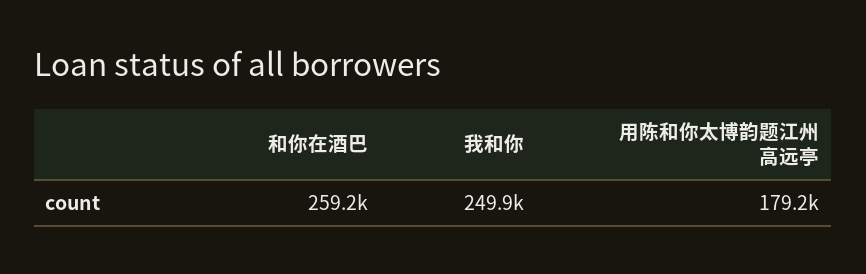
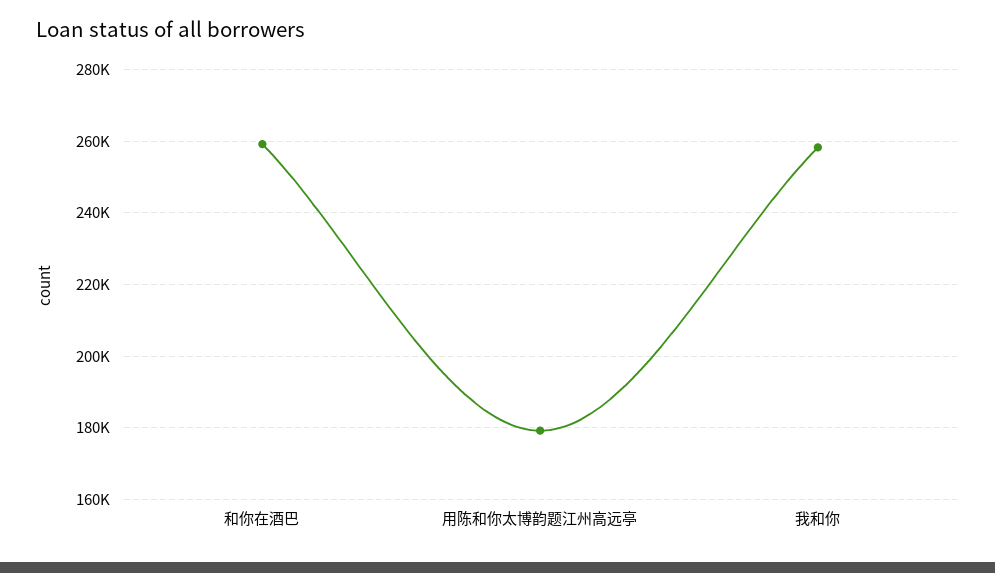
我和你: 249900 -> 258000

